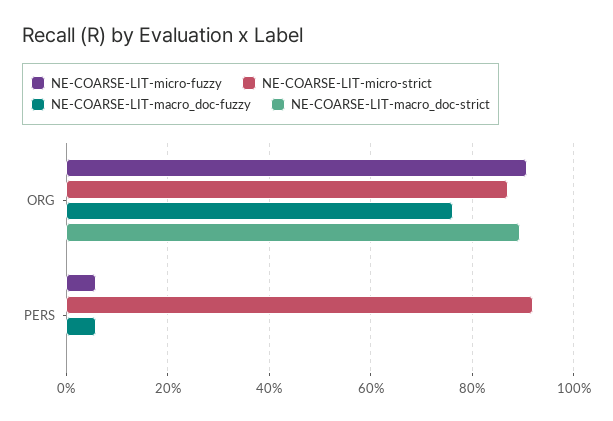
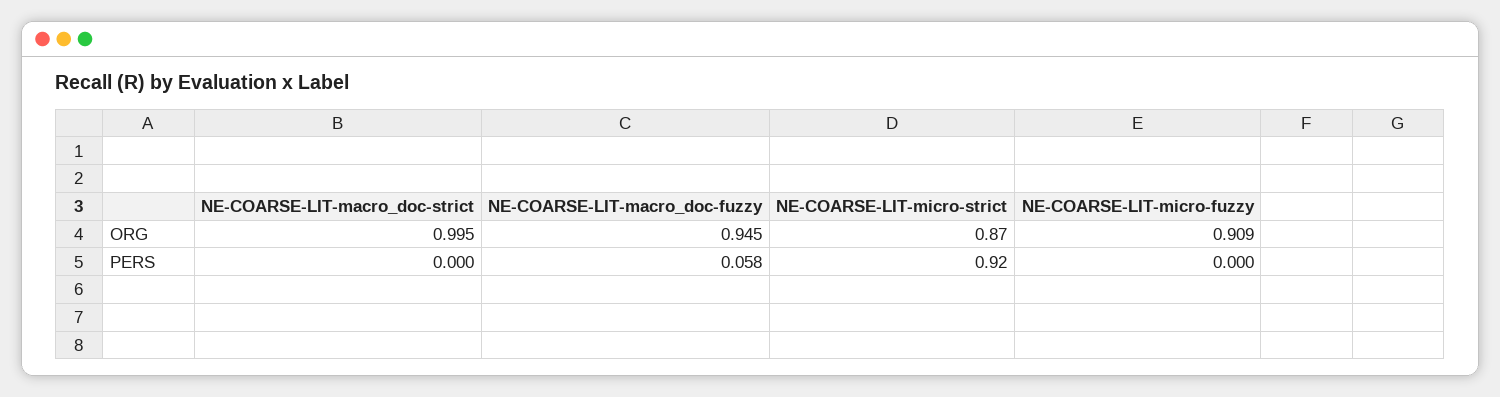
NE-COARSE-LIT-macro_doc-fuzzy, ORG: 0.76 -> 0.945
NE-COARSE-LIT-macro_doc-strict, ORG: 0.9 -> 0.995
NE-COARSE-LIT-micro-fuzzy, PERS: 0.06 -> 0

